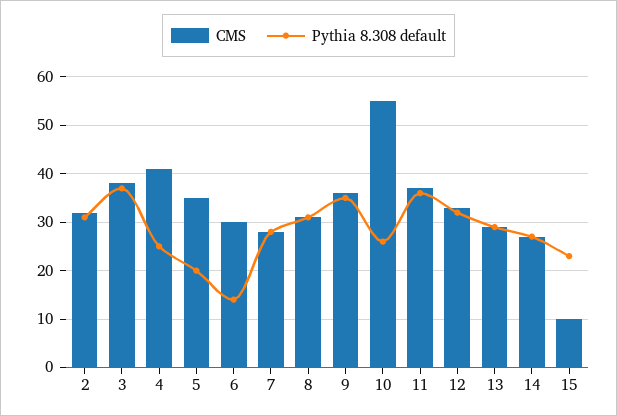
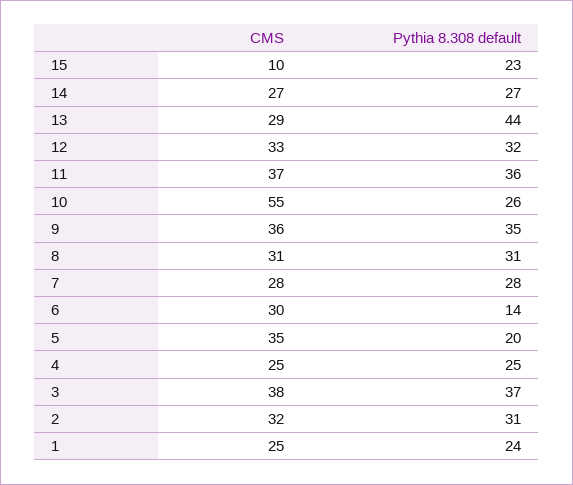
CMS, 4: 40 -> 25
Pythia 8.308 default, 13: 30 -> 44
CMS, 1: none -> 25
Pythia 8.308 default, 1: none -> 24

